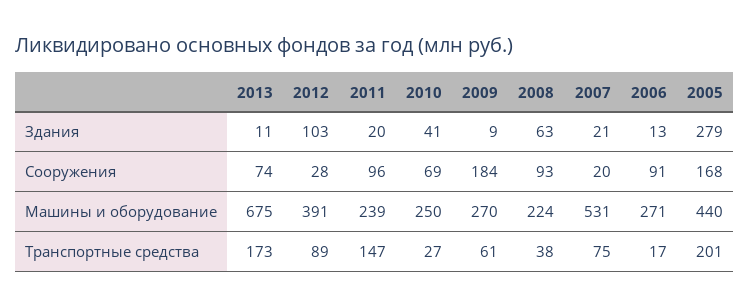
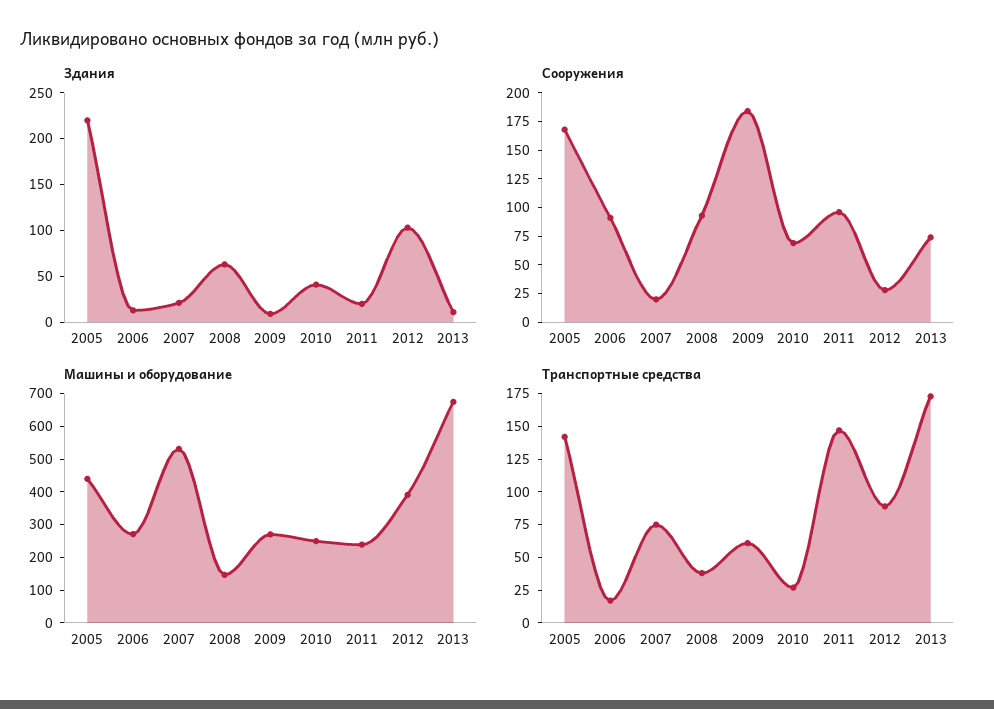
Здания, 2005: 279 -> 220
Машины и оборудование, 2008: 224 -> 150
Транспортные средства, 2005: 201 -> 150

